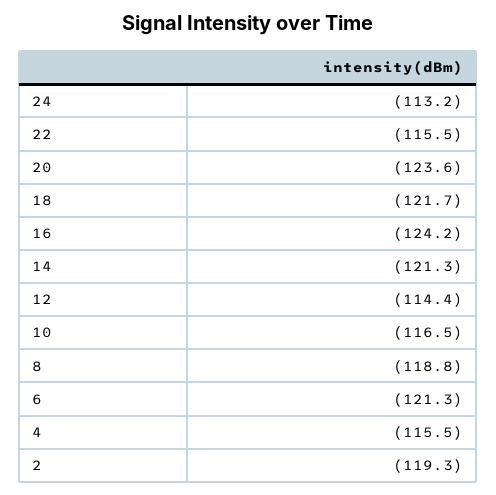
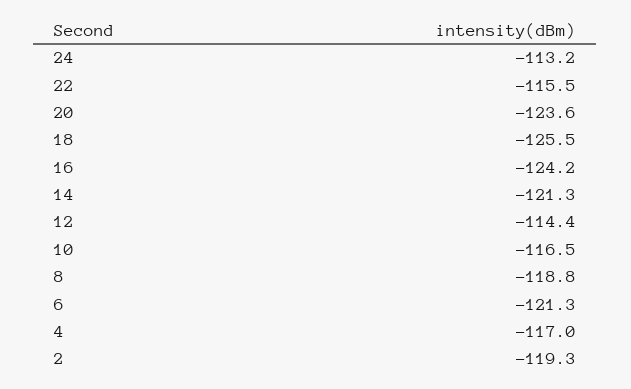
18: -121.7 -> -125.5
4: -115.5 -> -117

